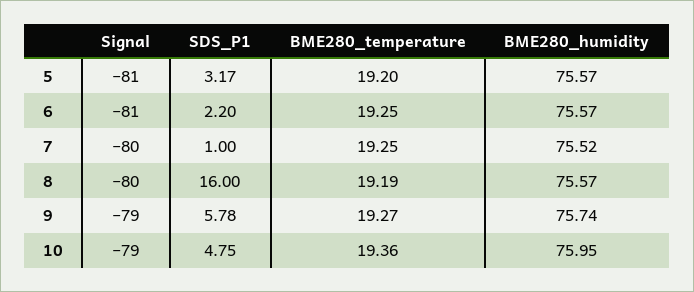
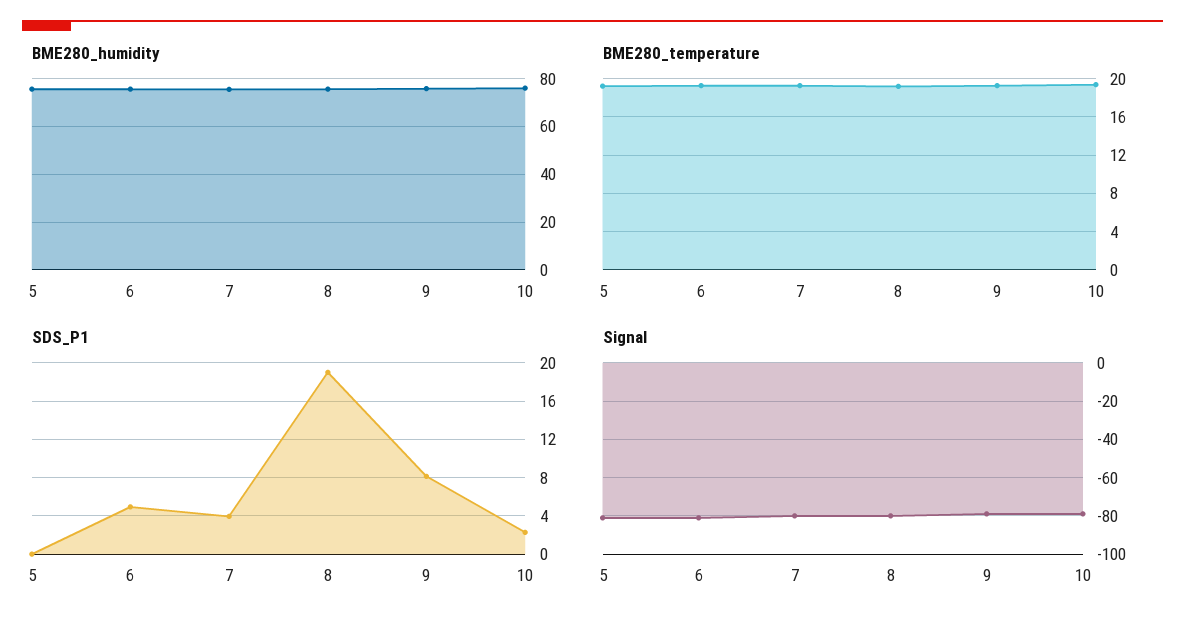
SDS_P1, 5: 3.17 -> 0
SDS_P1, 6: 2.2 -> 5
SDS_P1, 7: 1 -> 4
SDS_P1, 8: 16 -> 19
SDS_P1, 9: 5.78 -> 8
SDS_P1, 10: 4.75 -> 2

